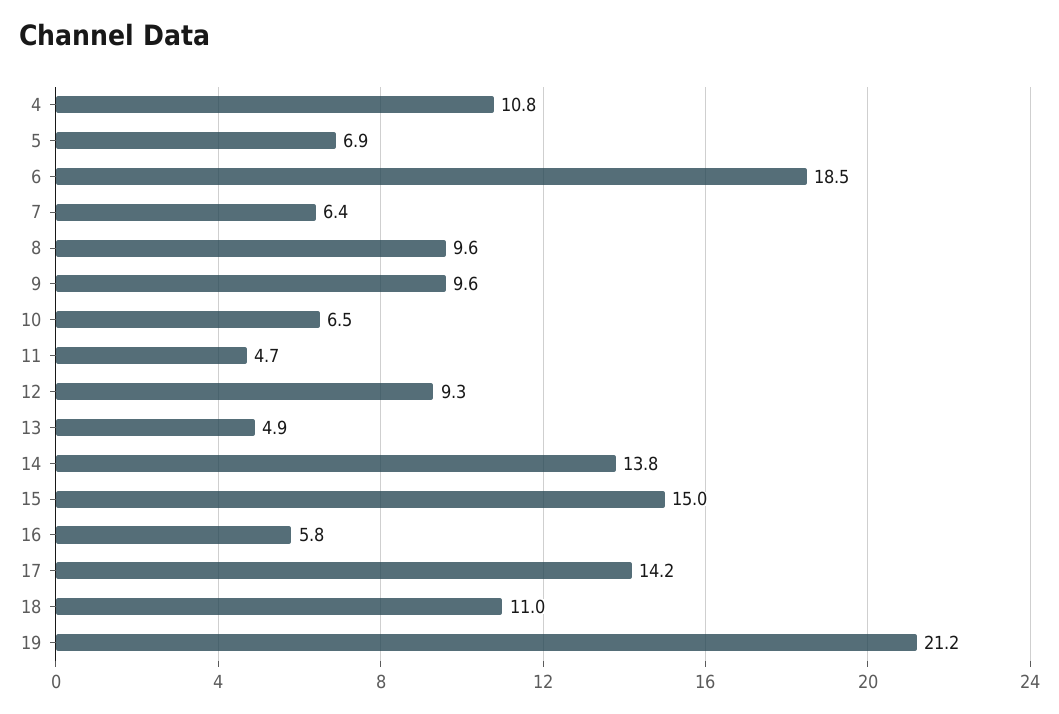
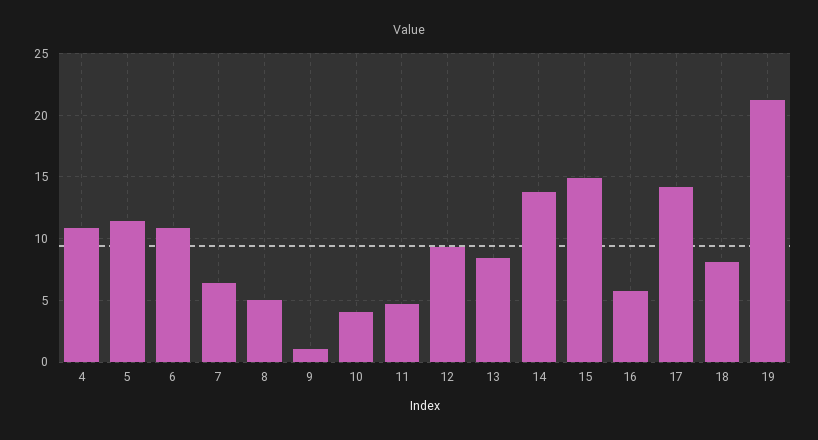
5: 6.9 -> 11.5
6: 18.5 -> 11
8: 9.6 -> 5
9: 9.6 -> 1
10: 6.5 -> 4
13: 4.9 -> 8.5
18: 11 -> 8

